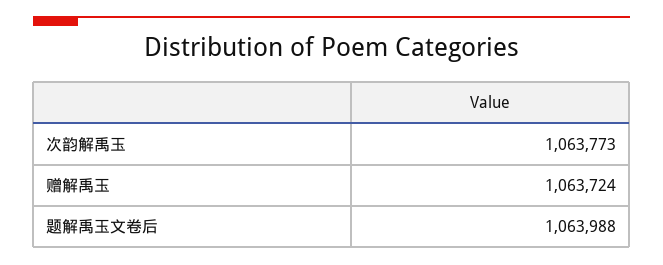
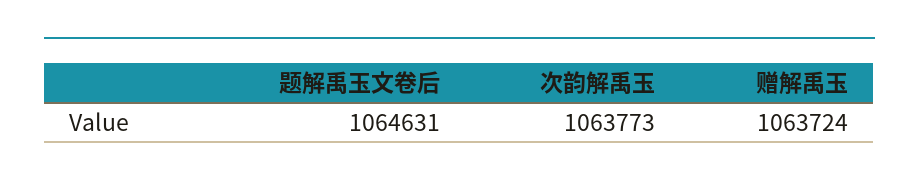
题解禹玉文卷后: 1063988 -> 1064631

